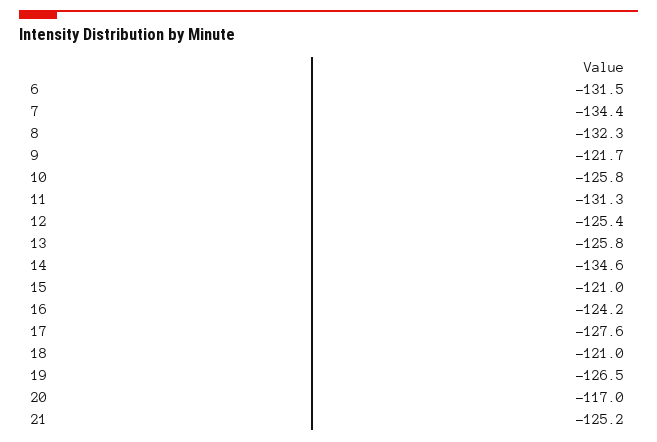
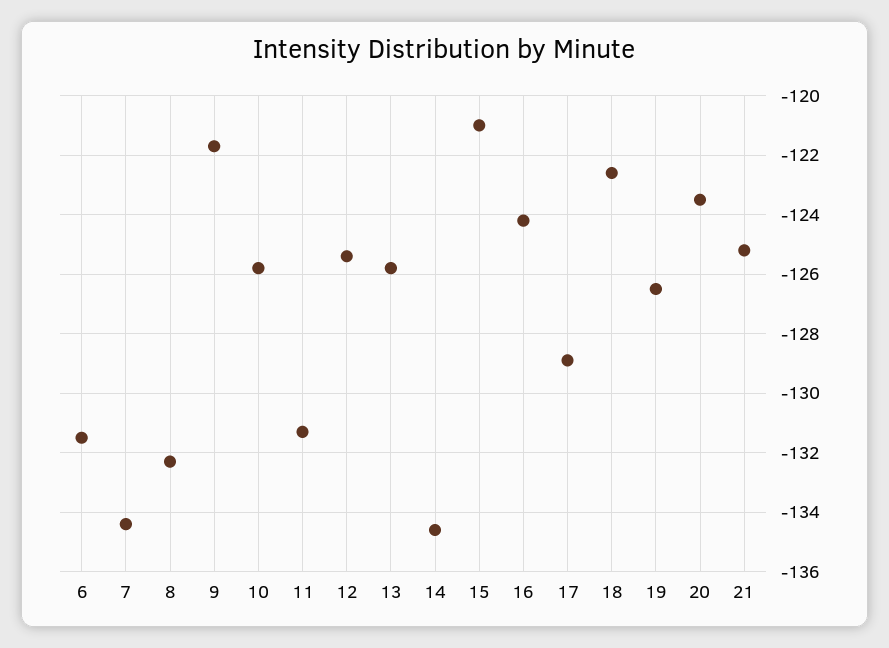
17: -127.6 -> -129
18: -121 -> -122.5
20: -117 -> -123.5

